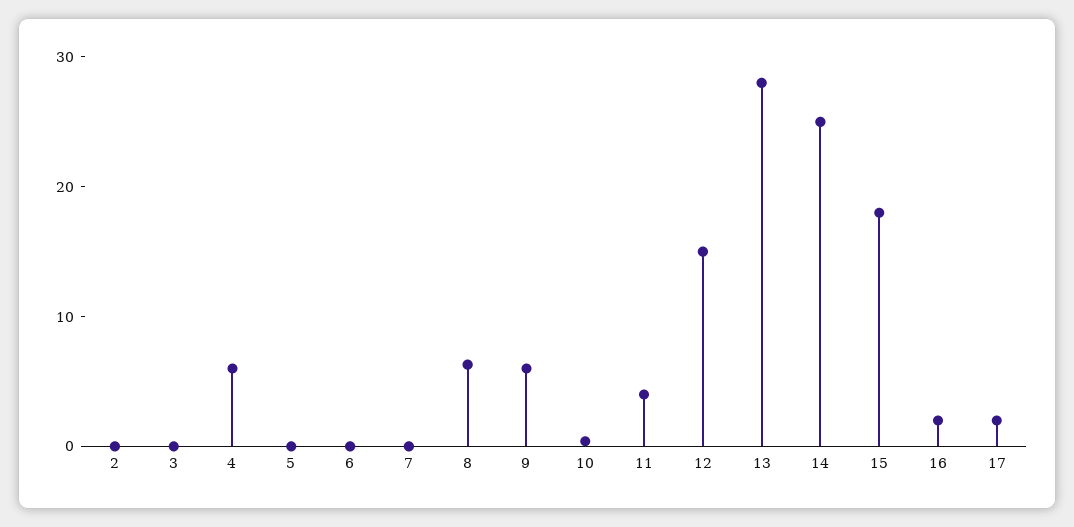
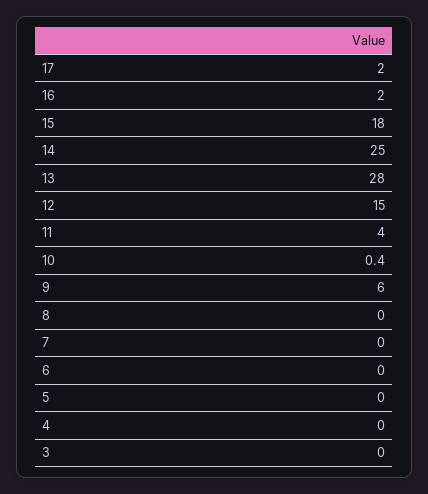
2: 0 -> none
4: 6 -> 0
8: 6 -> 0

